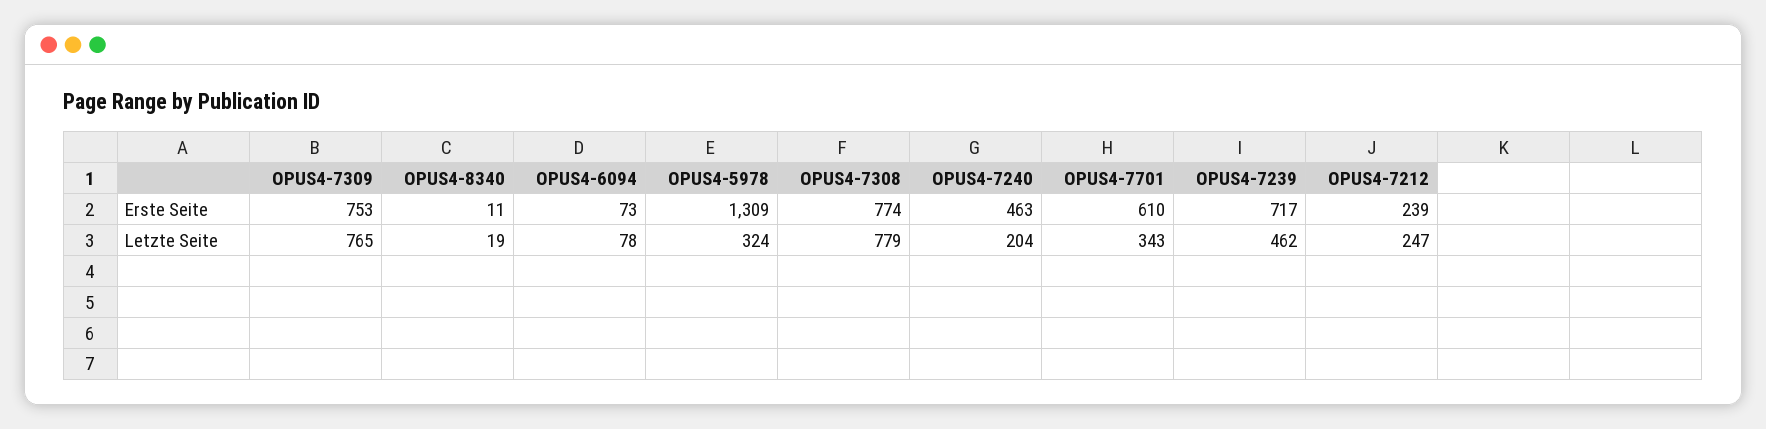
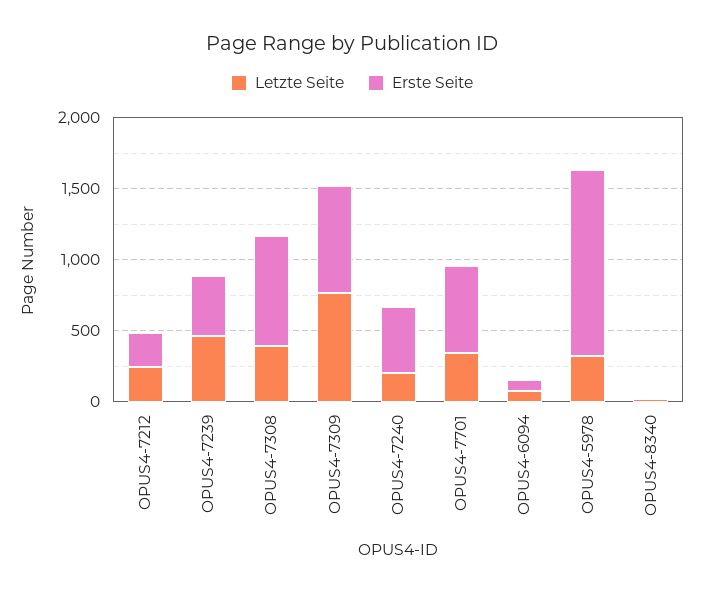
Erste Seite, OPUS4-7239: 717 -> 400
Letzte Seite, OPUS4-7308: 779 -> 400

